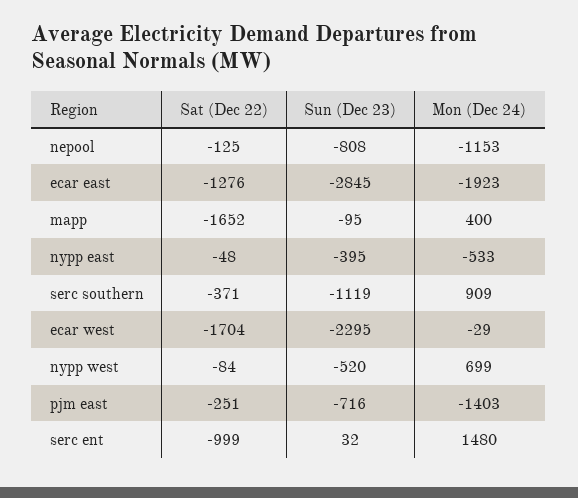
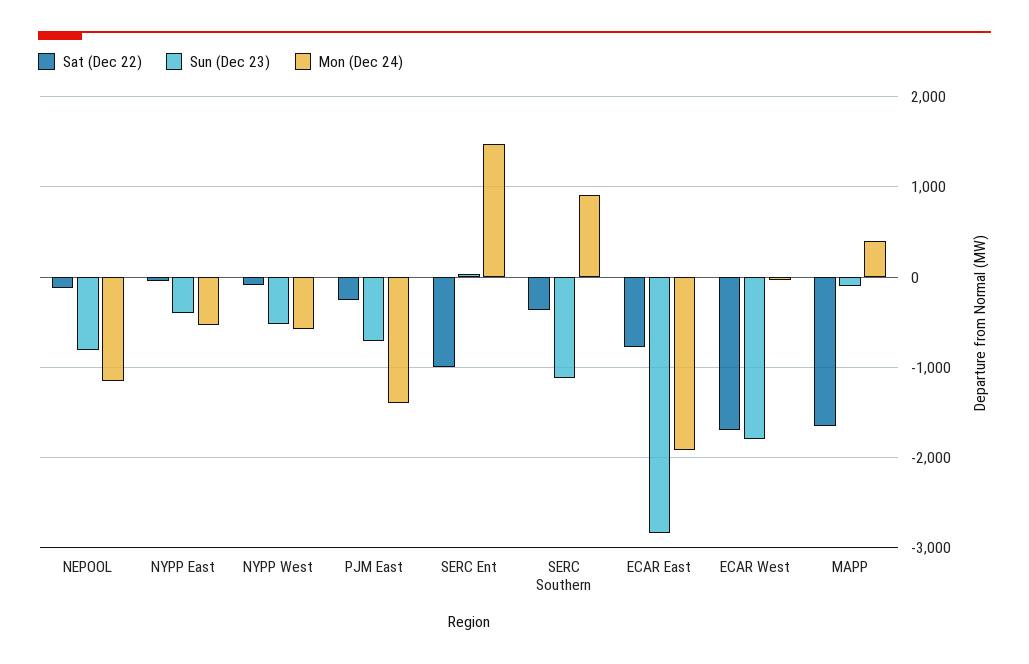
Sat (Dec 22), ecar east: -1276 -> -800
Sun (Dec 23), ecar west: -2295 -> -1800
Mon (Dec 24), nypp west: 699 -> -600

